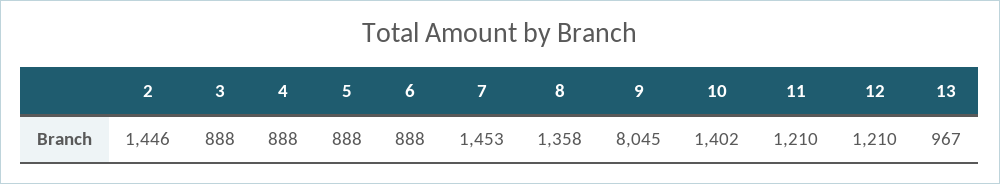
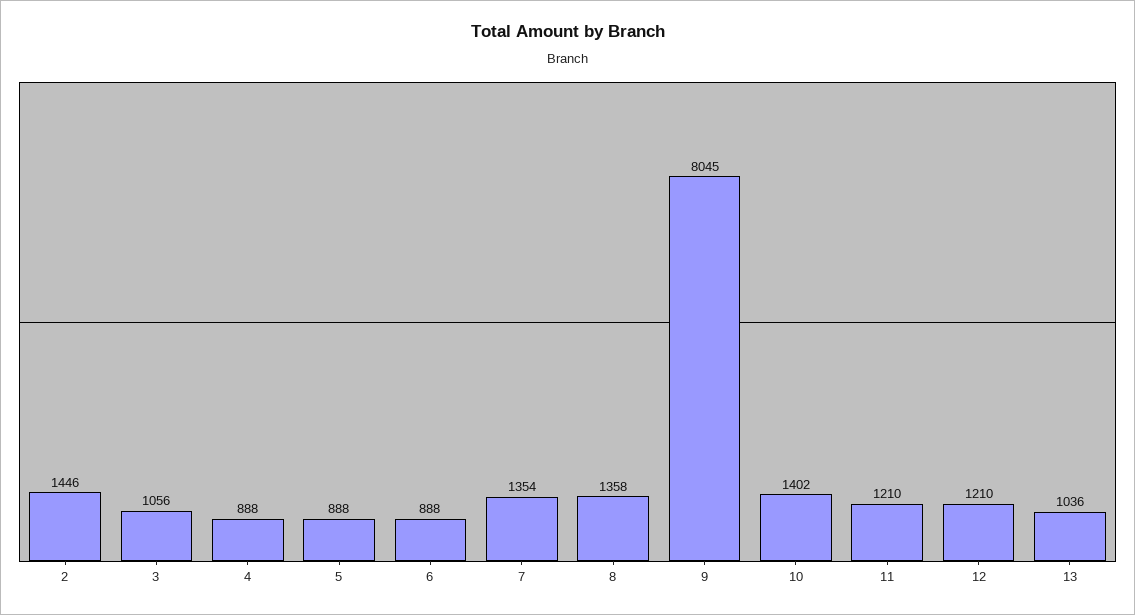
3: 888 -> 1056
7: 1453 -> 1354
13: 967 -> 1036

